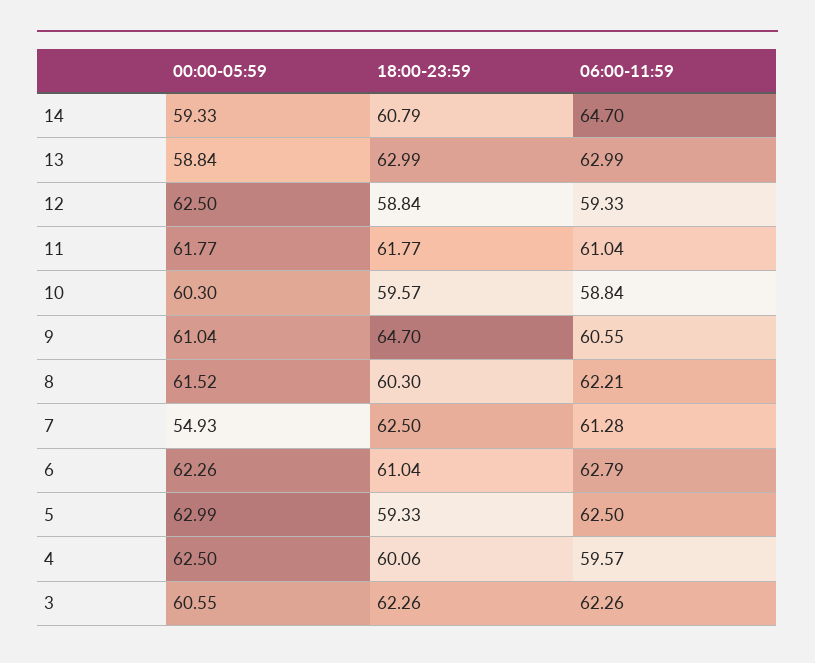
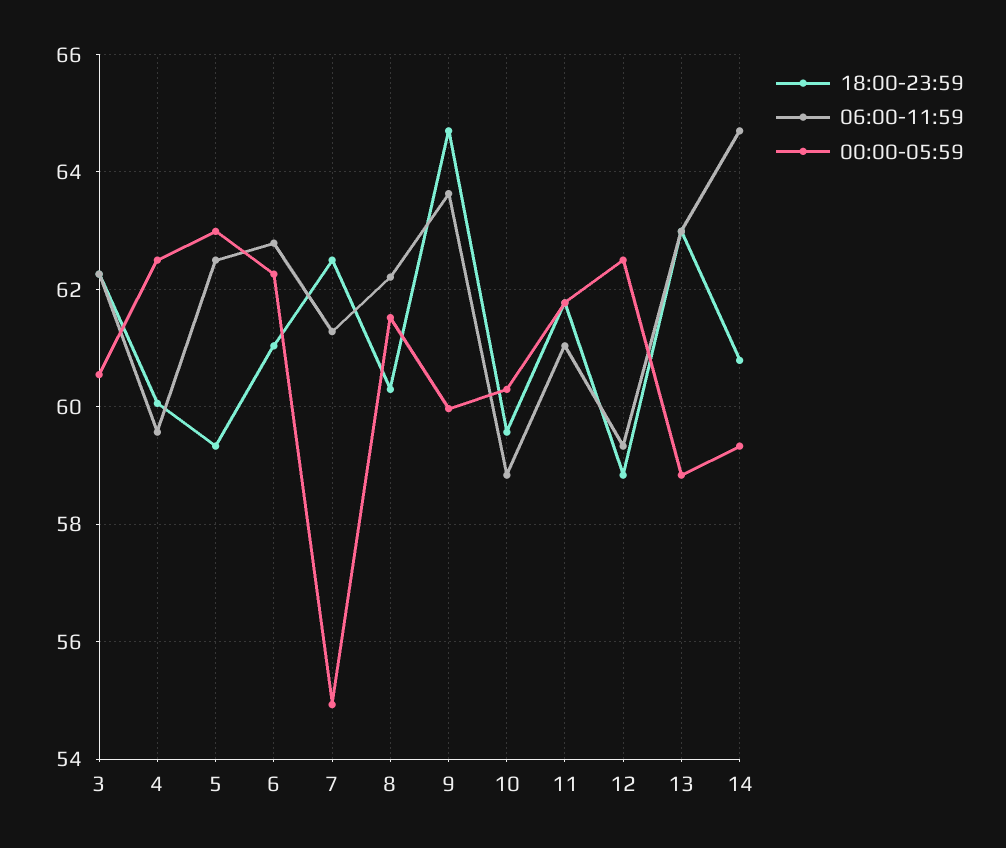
00:00-05:59, 9: 61.04 -> 60
06:00-11:59, 9: 60.55 -> 63.6

